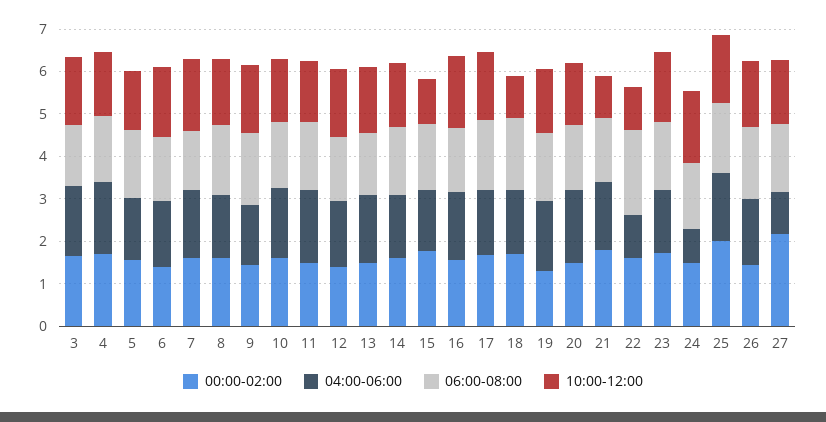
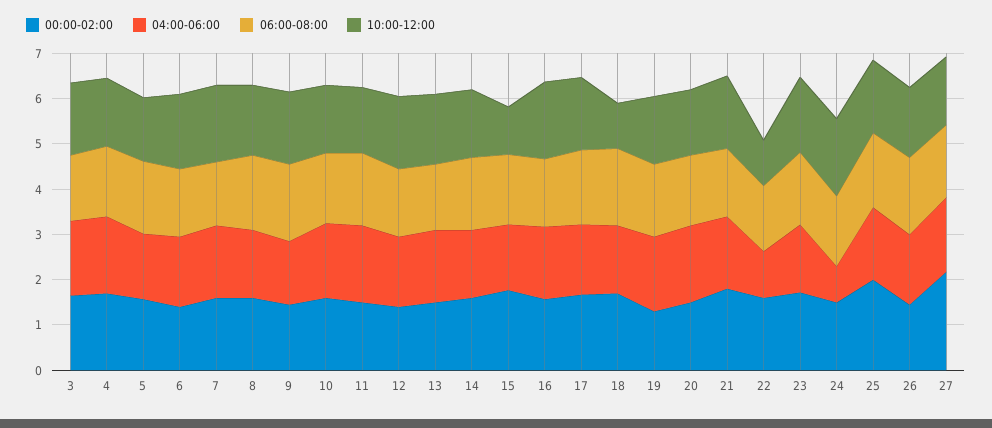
10:00-12:00, 21: 1 -> 1.6
06:00-08:00, 22: 2 -> 1.4
04:00-06:00, 27: 1 -> 1.6

